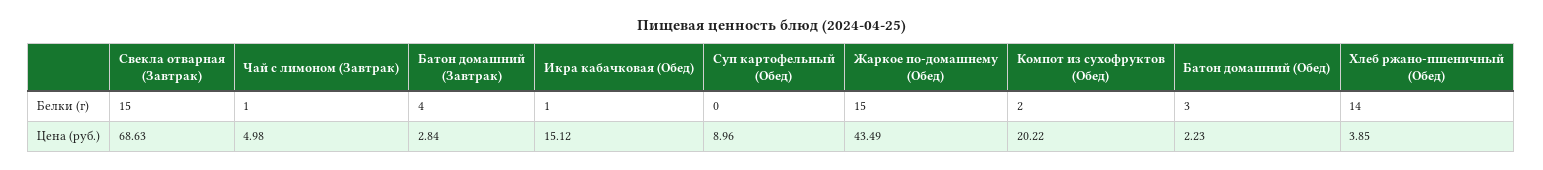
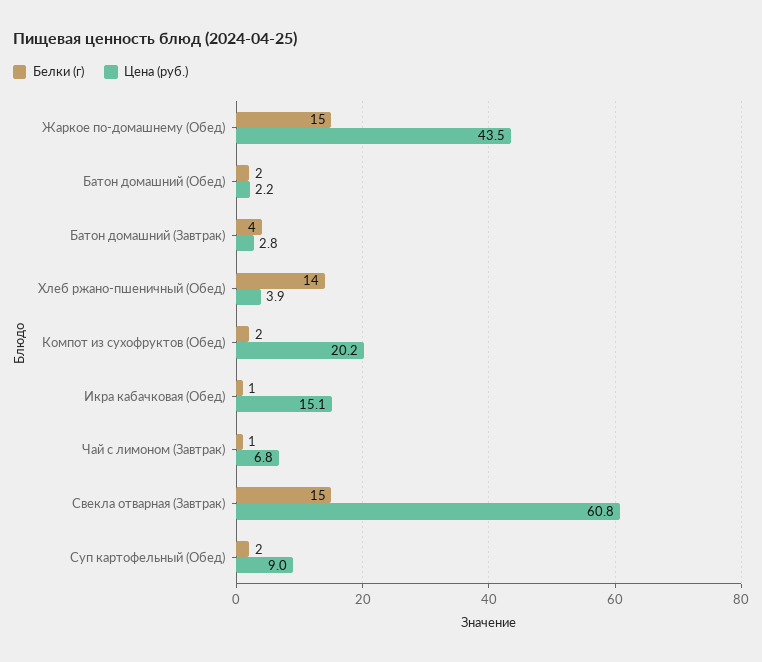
Белки (г), Суп картофельный (Обед): 0 -> 2
Белки (г), Батон домашний (Обед): 3 -> 2
Цена (руб.), Свекла отварная (Завтрак): 68.63 -> 60.8
Цена (руб.), Чай с лимоном (Завтрак): 4.98 -> 6.8

